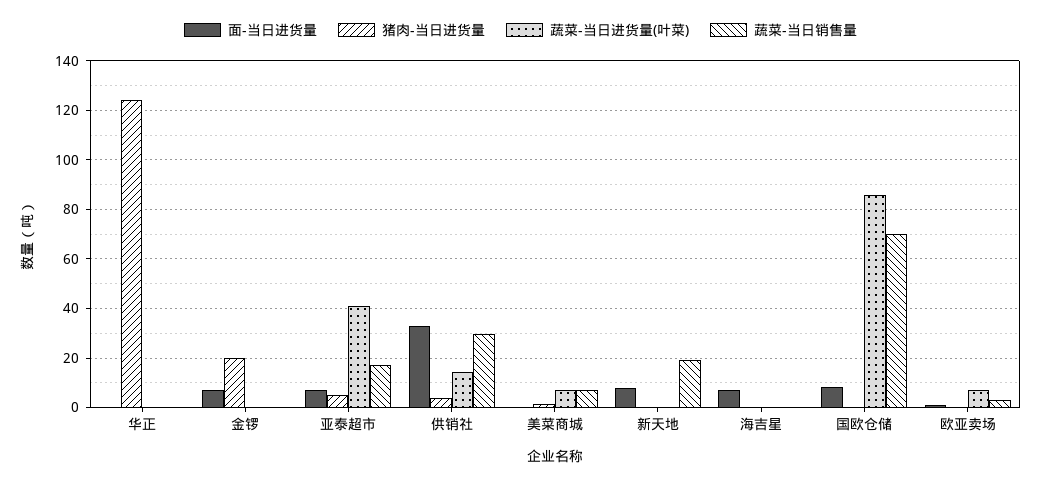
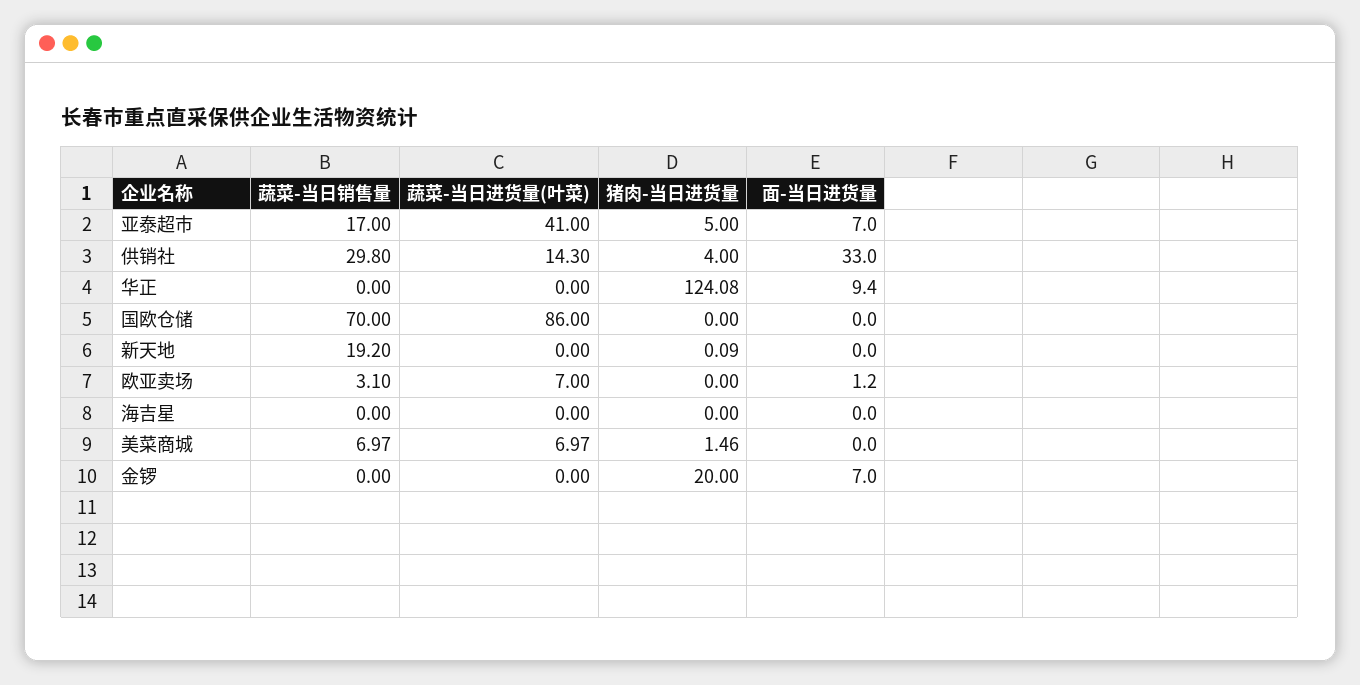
面-当日进货量, 华正: 0 -> 9.4
面-当日进货量, 新天地: 7.5 -> 0
面-当日进货量, 海吉星: 7.5 -> 0
面-当日进货量, 国欧仓储: 7.5 -> 0

